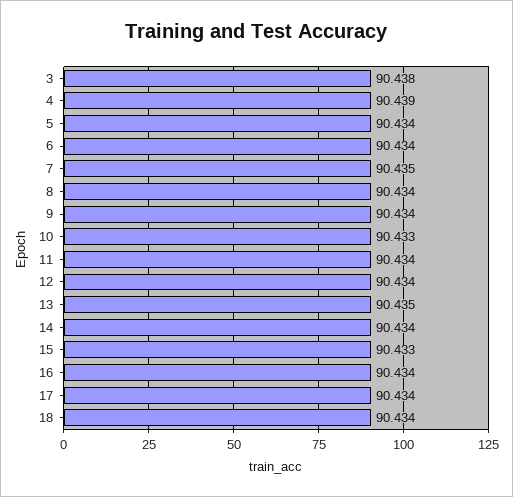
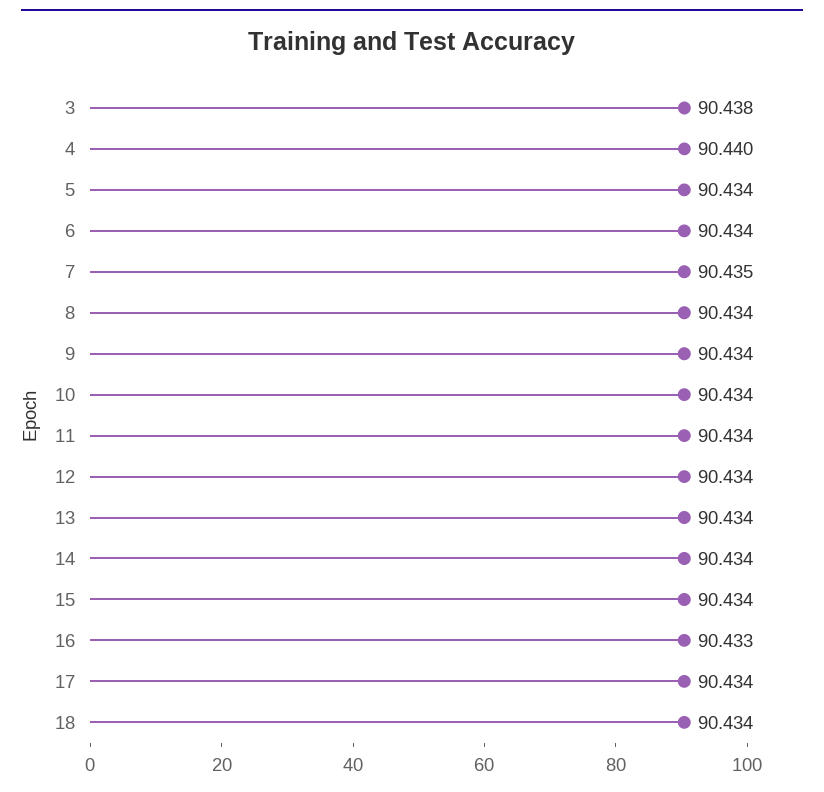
4: 90.439 -> 90.44
10: 90.433 -> 90.434
13: 90.435 -> 90.434
15: 90.433 -> 90.434
16: 90.434 -> 90.433

